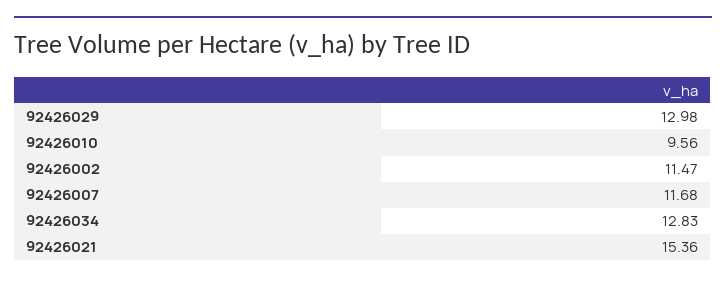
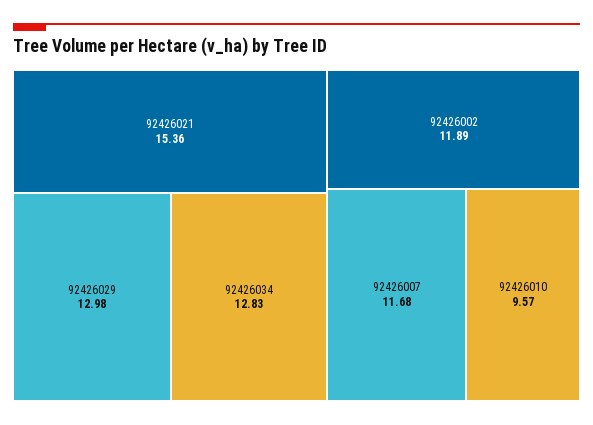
92426010: 9.56 -> 9.57
92426002: 11.47 -> 11.89

